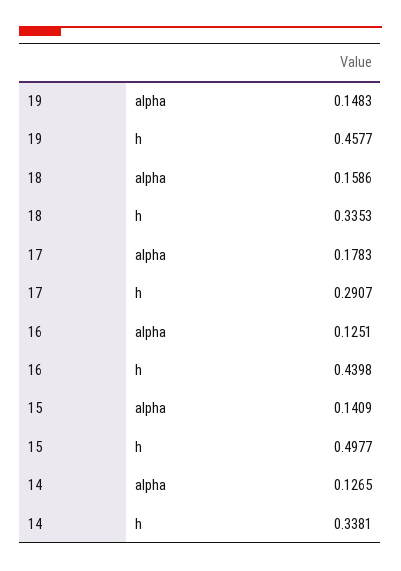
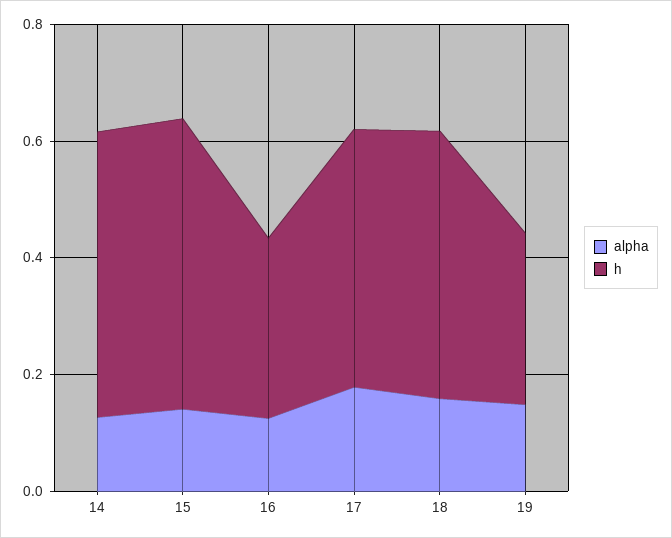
h, 19: 0.4577 -> 0.3
h, 18: 0.3353 -> 0.45
h, 17: 0.2907 -> 0.45
h, 16: 0.4398 -> 0.3
h, 14: 0.3381 -> 0.5

